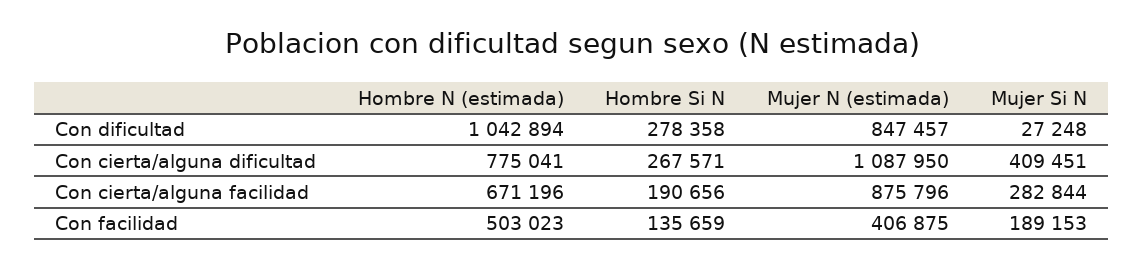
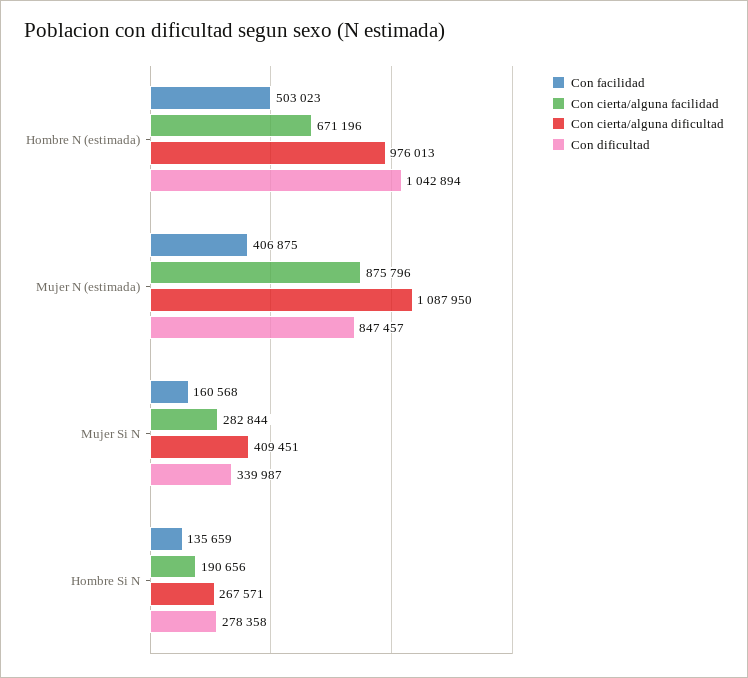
Con dificultad, Mujer Si N: 27248 -> 339987
Con cierta/alguna dificultad, Hombre N (estimada): 775041 -> 976013
Con facilidad, Mujer Si N: 189153 -> 160568

